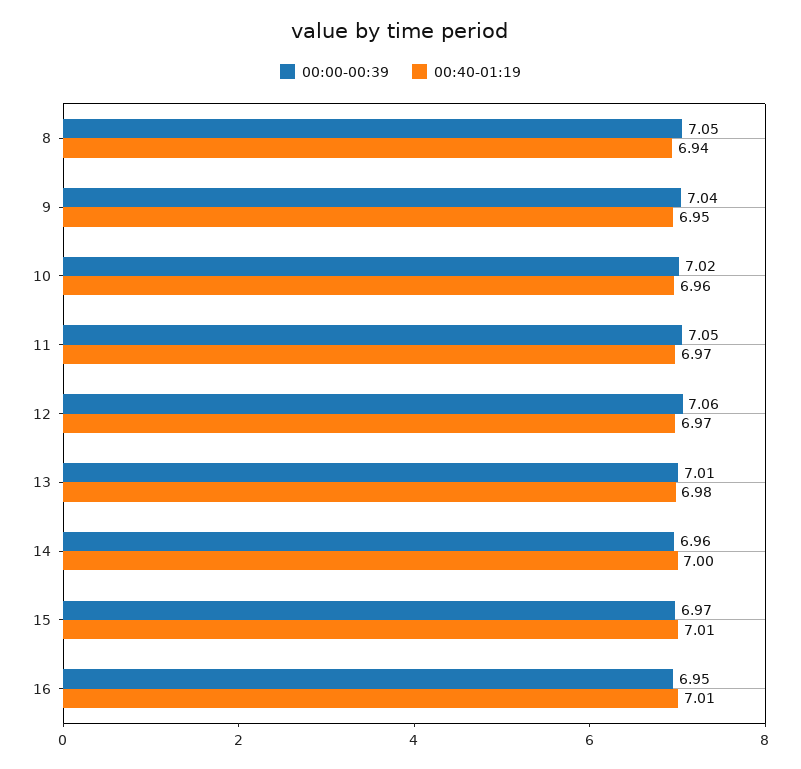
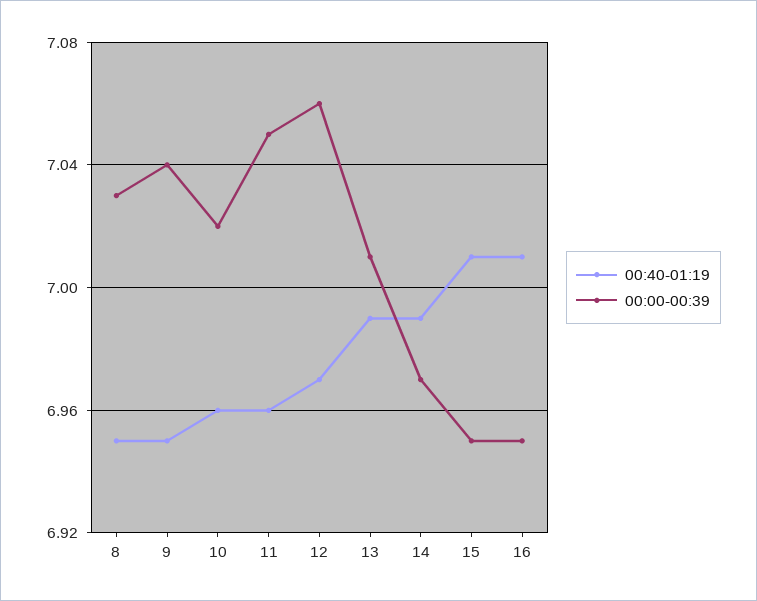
00:00-00:39, 8: 7.05 -> 7.03
00:40-01:19, 8: 6.94 -> 6.95
00:40-01:19, 11: 6.97 -> 6.96
00:40-01:19, 13: 6.98 -> 6.99
00:00-00:39, 14: 6.96 -> 6.97
00:40-01:19, 14: 7 -> 6.99
00:00-00:39, 15: 6.97 -> 6.95

